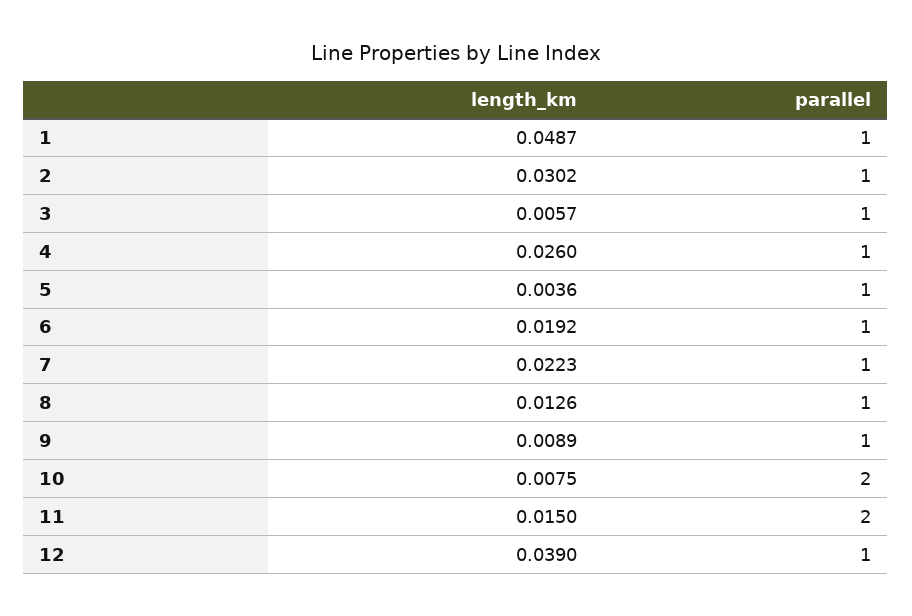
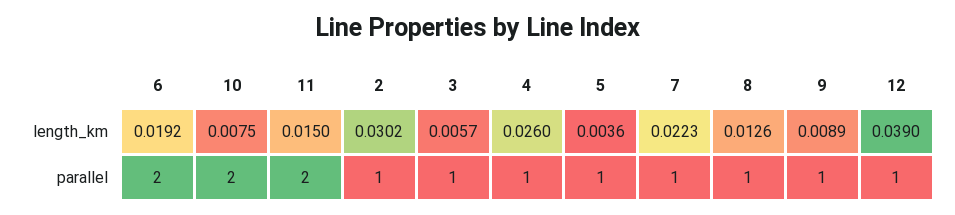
length_km, 1: 0.0487 -> none
parallel, 1: 1 -> none
parallel, 6: 1 -> 2

